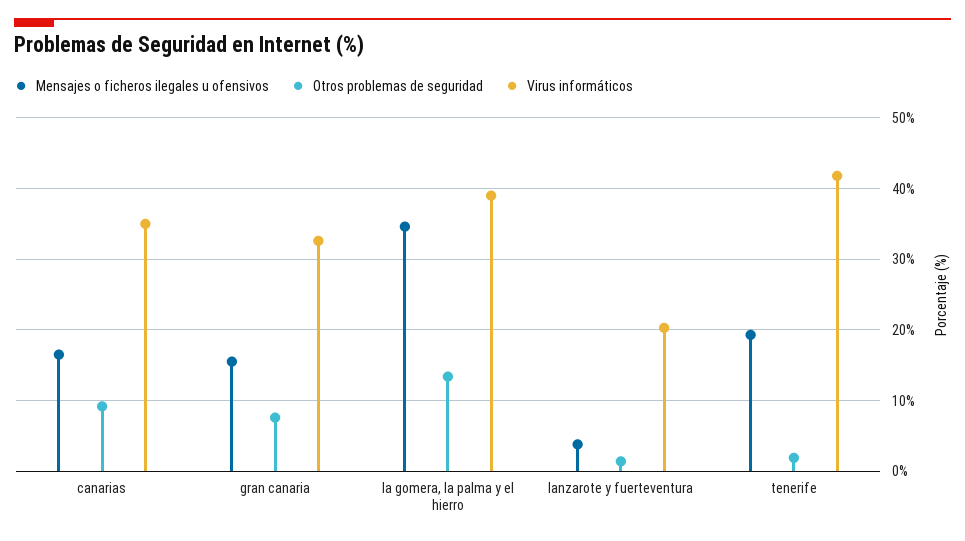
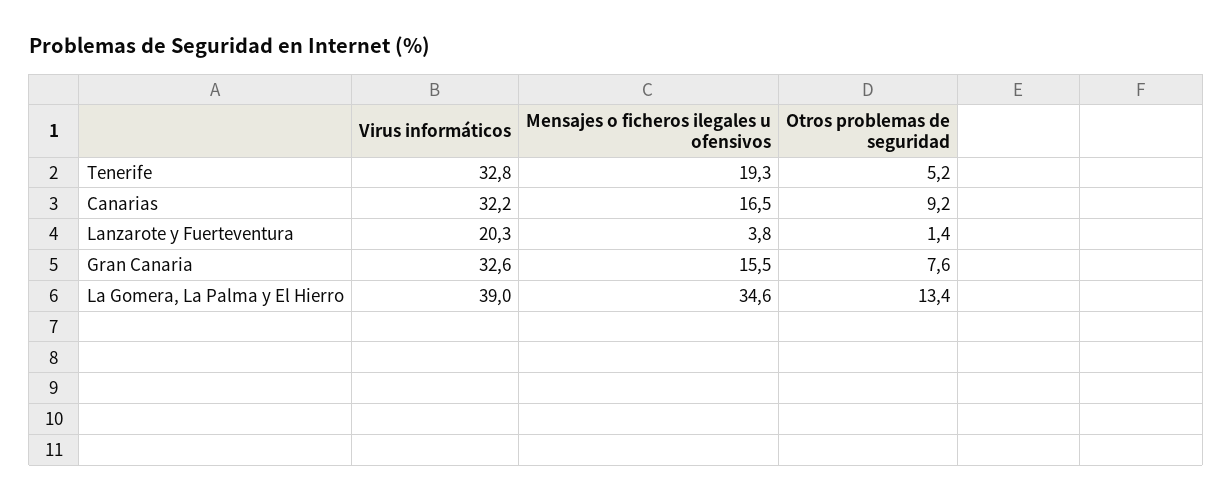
Virus informáticos, canarias: 35 -> 32.2
Otros problemas de seguridad, tenerife: 2 -> 5.2
Virus informáticos, tenerife: 42 -> 32.8

